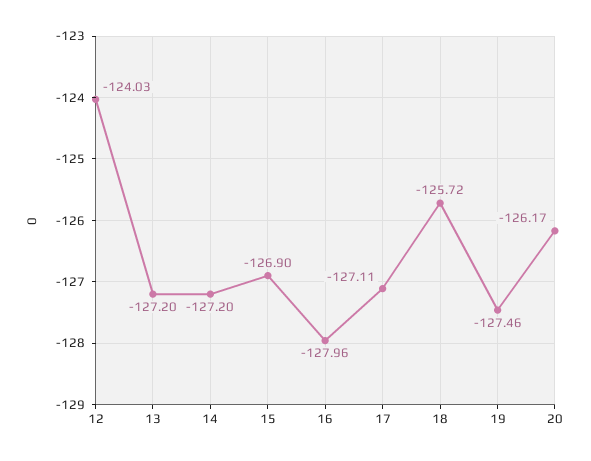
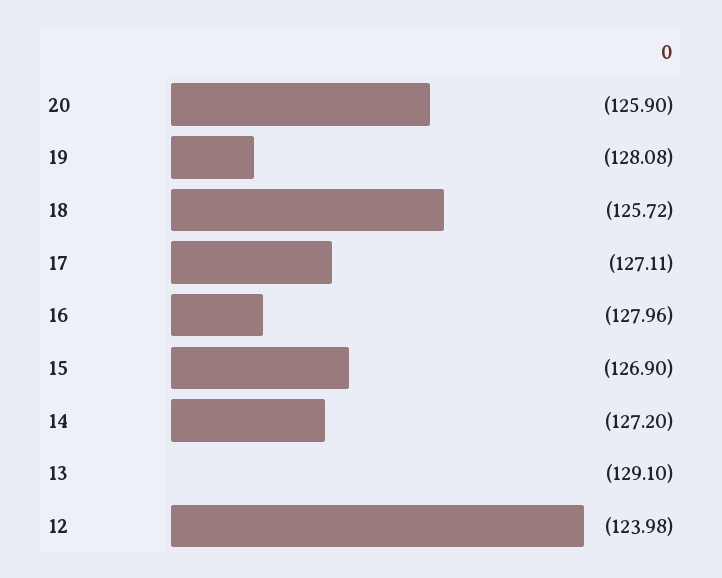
12: -124.03 -> -123.98
13: -127.2 -> -129.1
19: -127.46 -> -128.08
20: -126.17 -> -125.9

